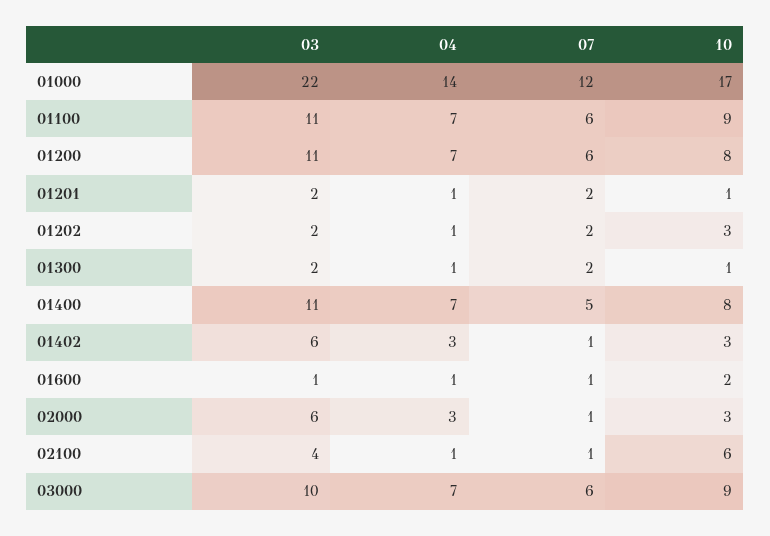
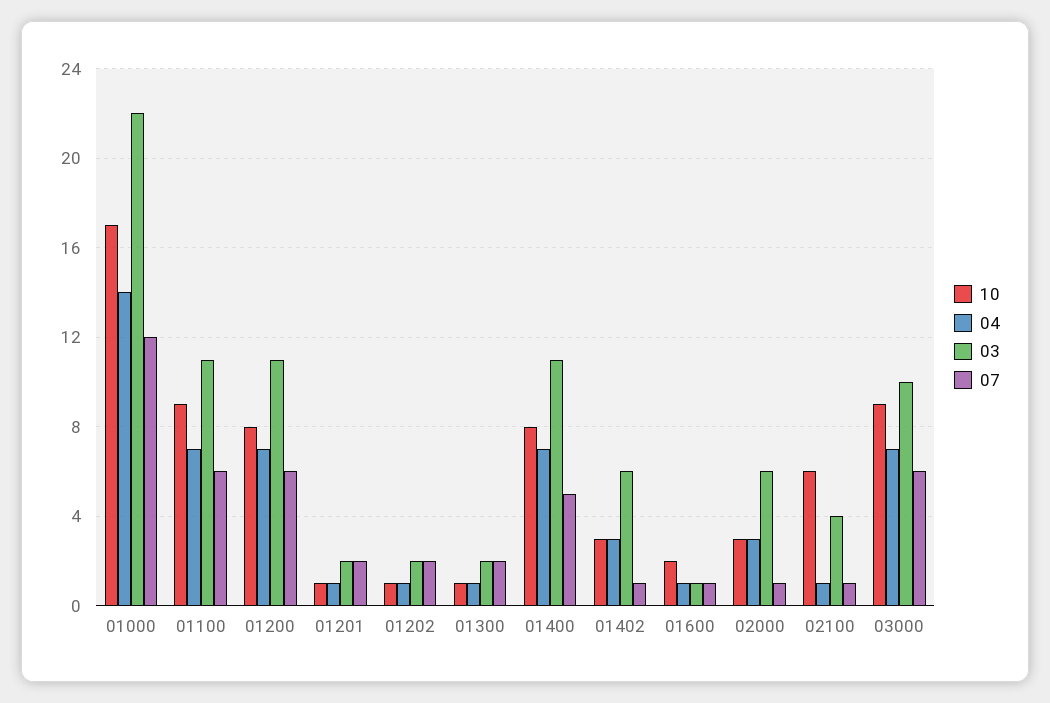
10, 01202: 3 -> 1

